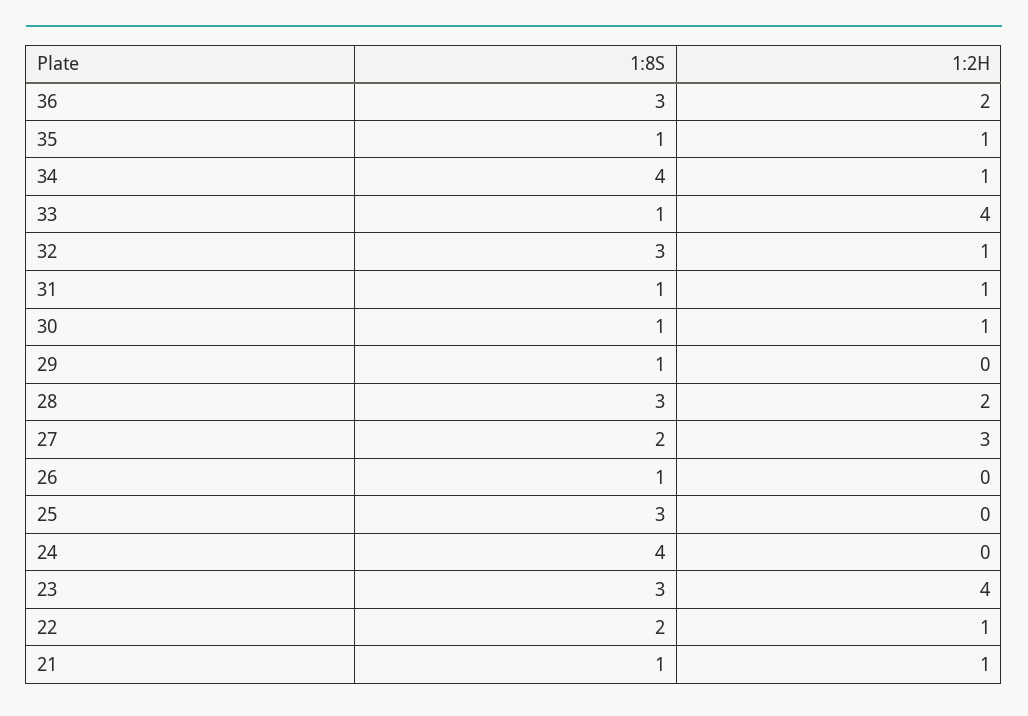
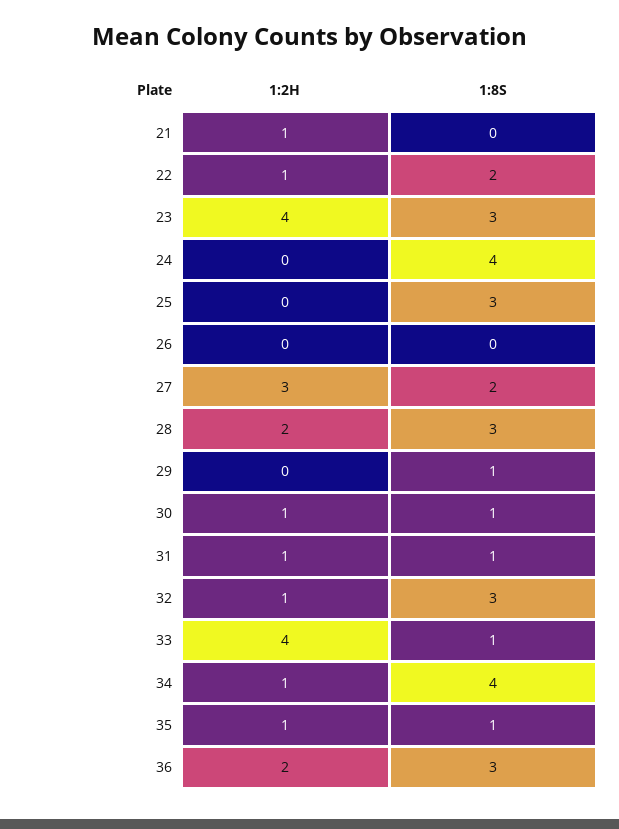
1:8S, 26: 1 -> 0
1:8S, 21: 1 -> 0

